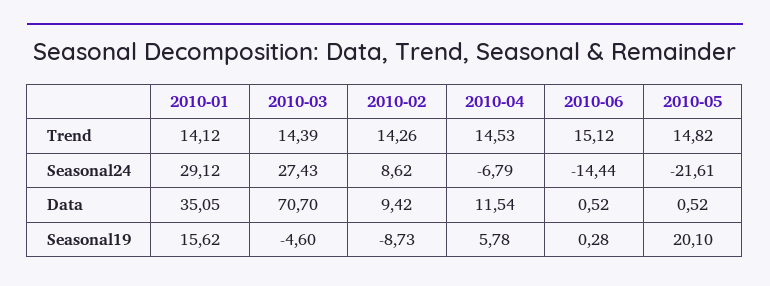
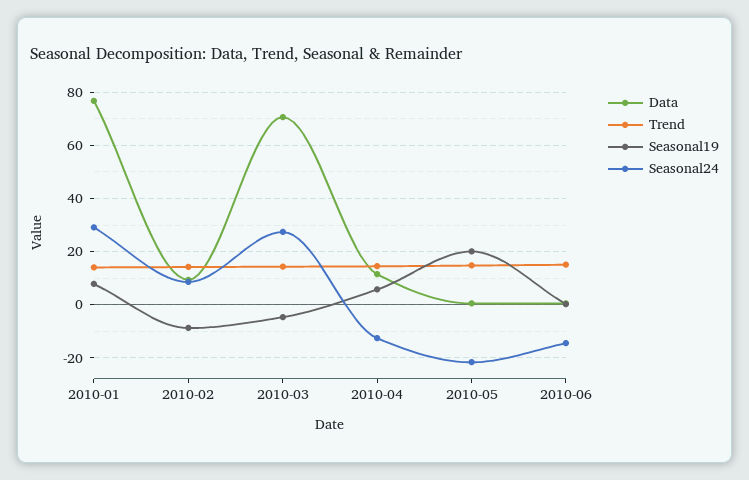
Seasonal24, 2010-04: -6.79 -> -12.5
Data, 2010-01: 35.05 -> 77.5
Seasonal19, 2010-01: 15.62 -> 7.5

